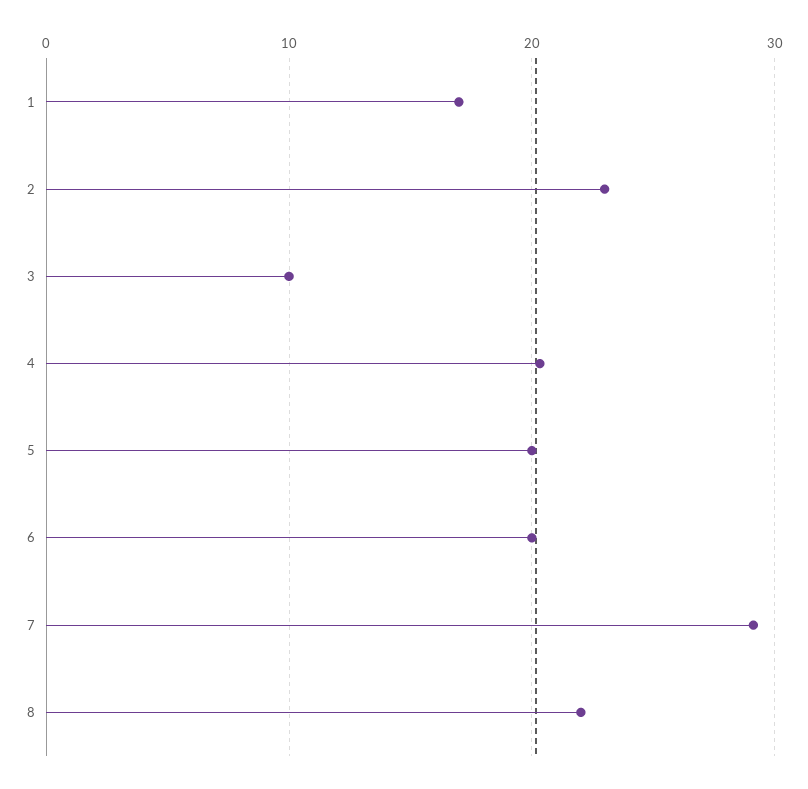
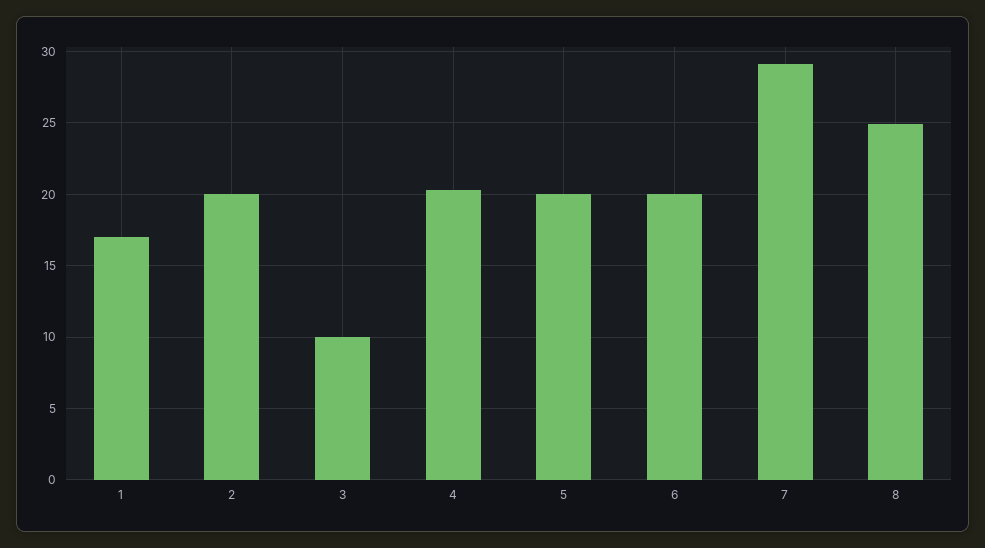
2: 23 -> 20
8: 22 -> 25

